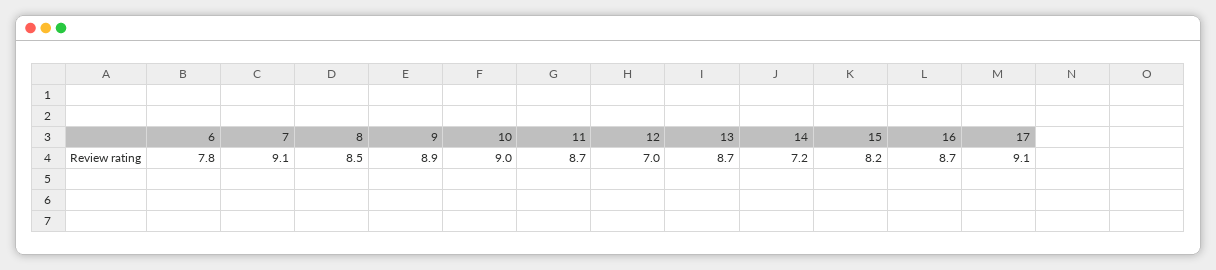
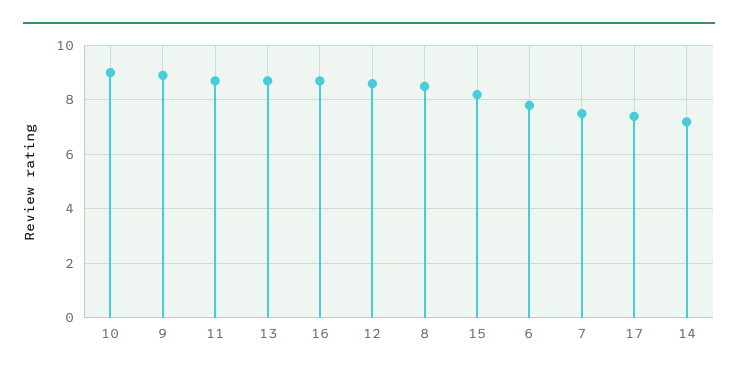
7: 9.1 -> 7.5
12: 7 -> 8.5
17: 9.1 -> 7.5

